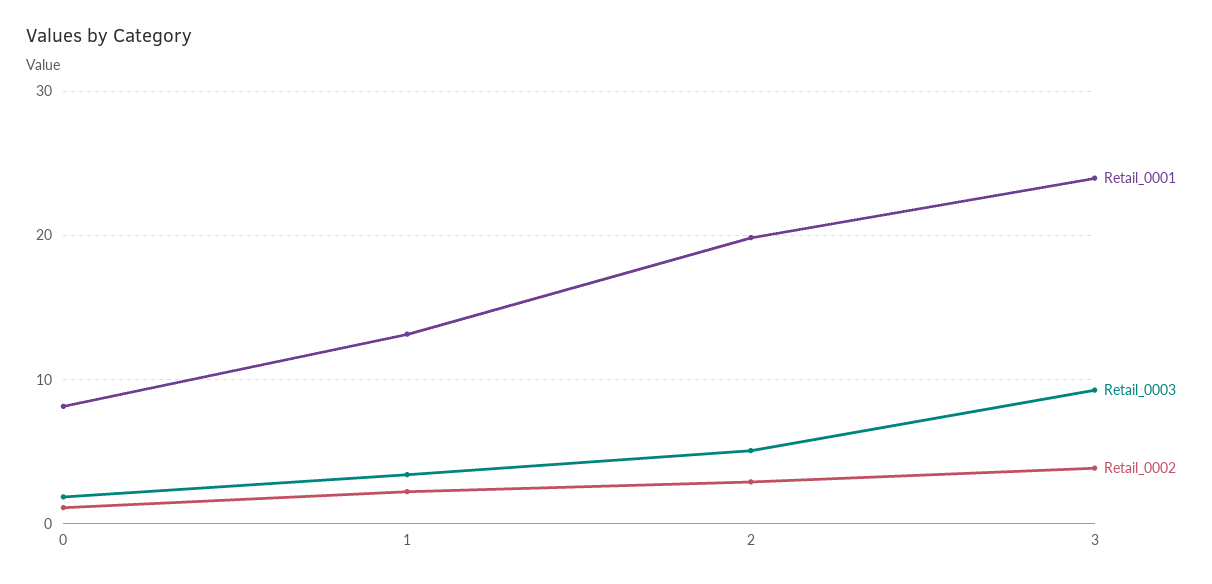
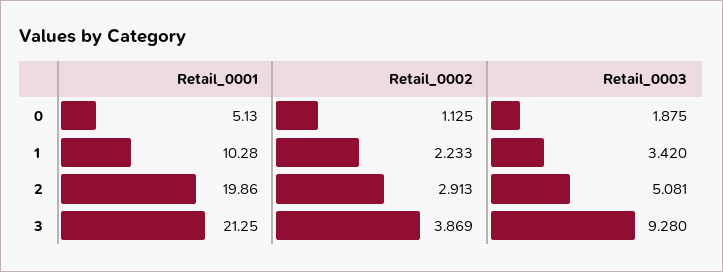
Retail_0001, 0: 8 -> 5.13
Retail_0001, 1: 13 -> 10.28
Retail_0001, 3: 24 -> 21.25

